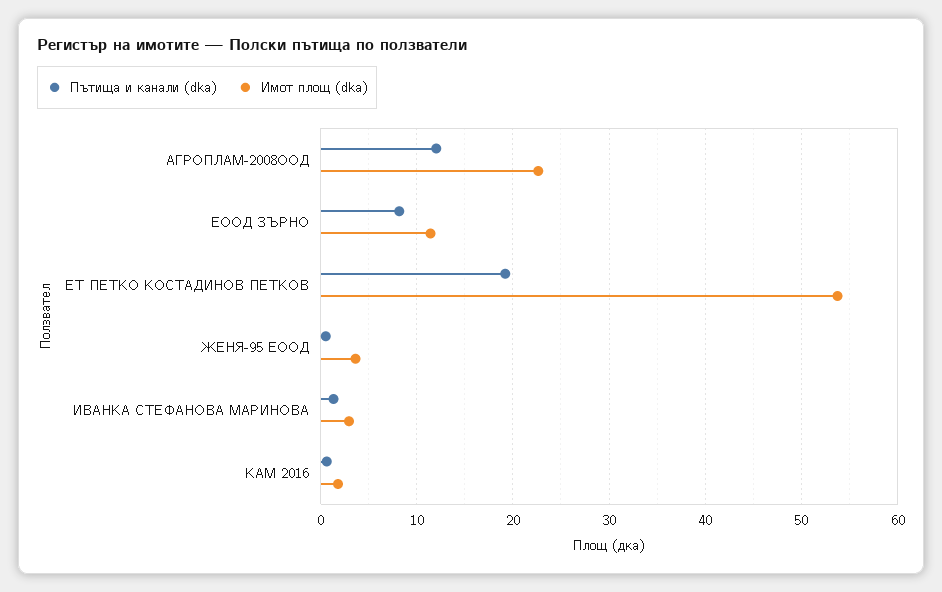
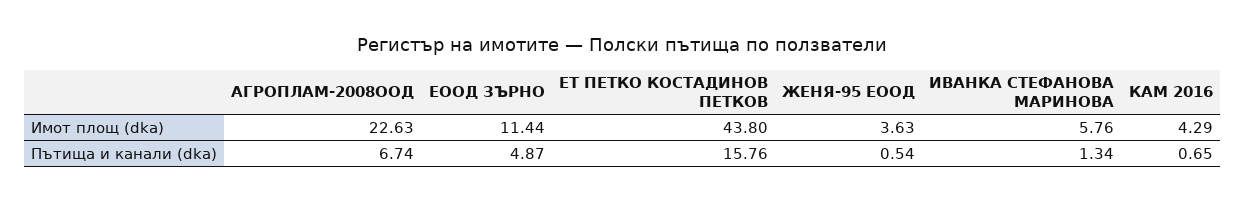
Пътища и канали (dka), АГРОПЛАМ-2008ООД: 12 -> 6.74
Пътища и канали (dka), ЕООД ЗЪРНО: 8 -> 4.87
Пътища и канали (dka), ЕТ ПЕТКО КОСТАДИНОВ ПЕТКОВ: 19 -> 15.76
Имот площ (dka), ЕТ ПЕТКО КОСТАДИНОВ ПЕТКОВ: 54 -> 43.8
Имот площ (dka), ИВАНКА СТЕФАНОВА МАРИНОВА: 3 -> 5.76
Имот площ (dka), КАМ 2016: 2 -> 4.29

